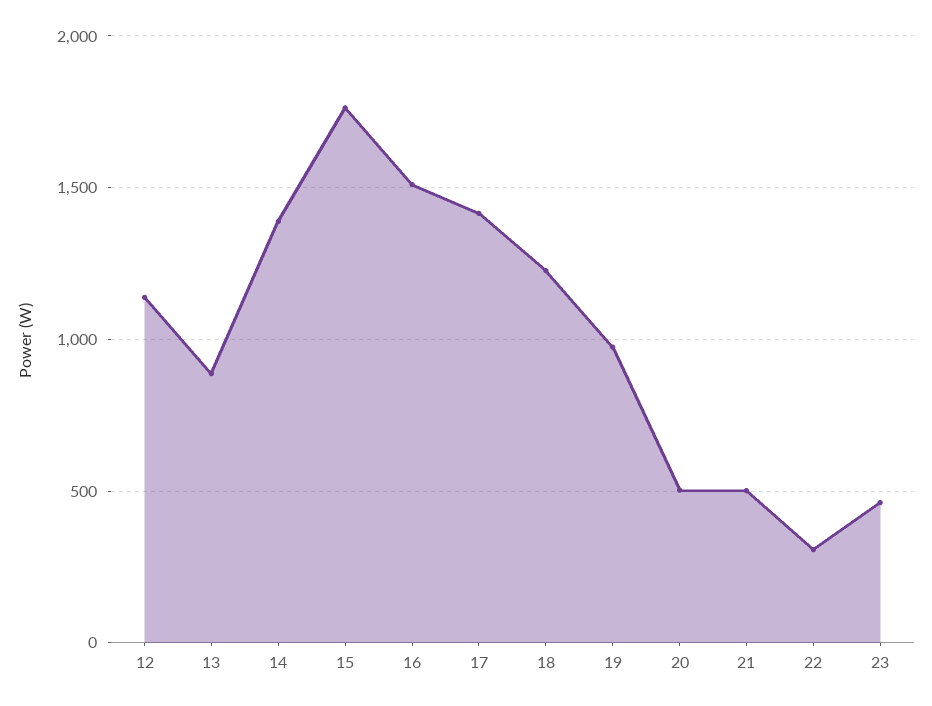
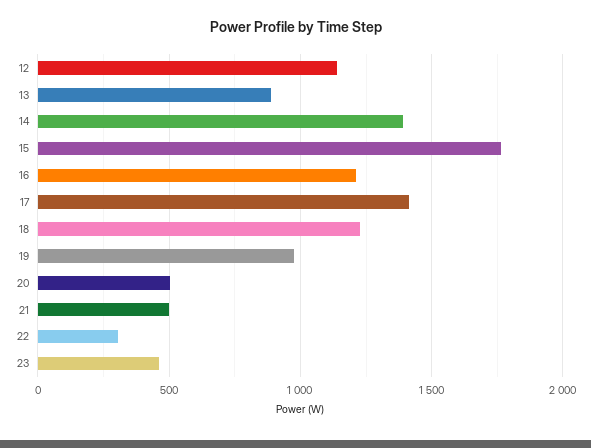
16: 1500 -> 1200

